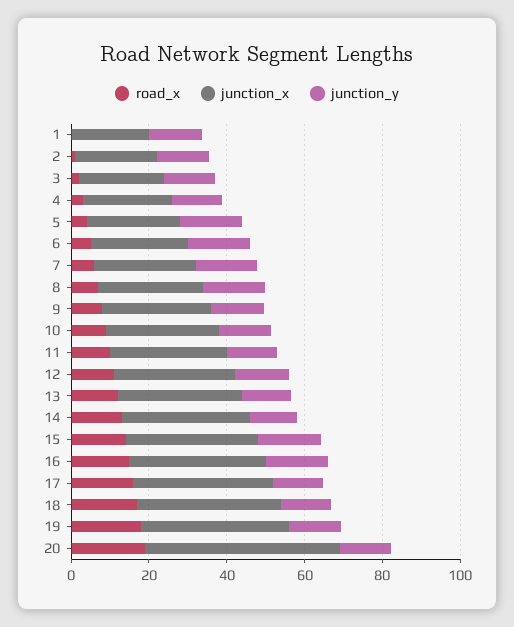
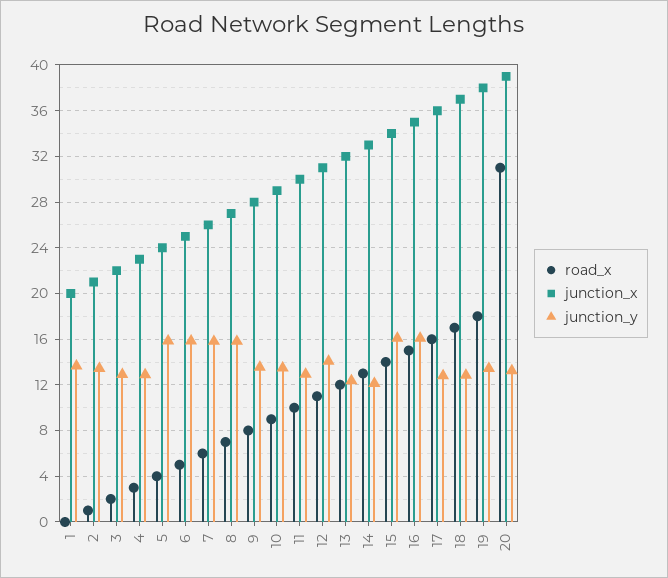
road_x, 20: 20 -> 31
junction_x, 20: 50 -> 39

